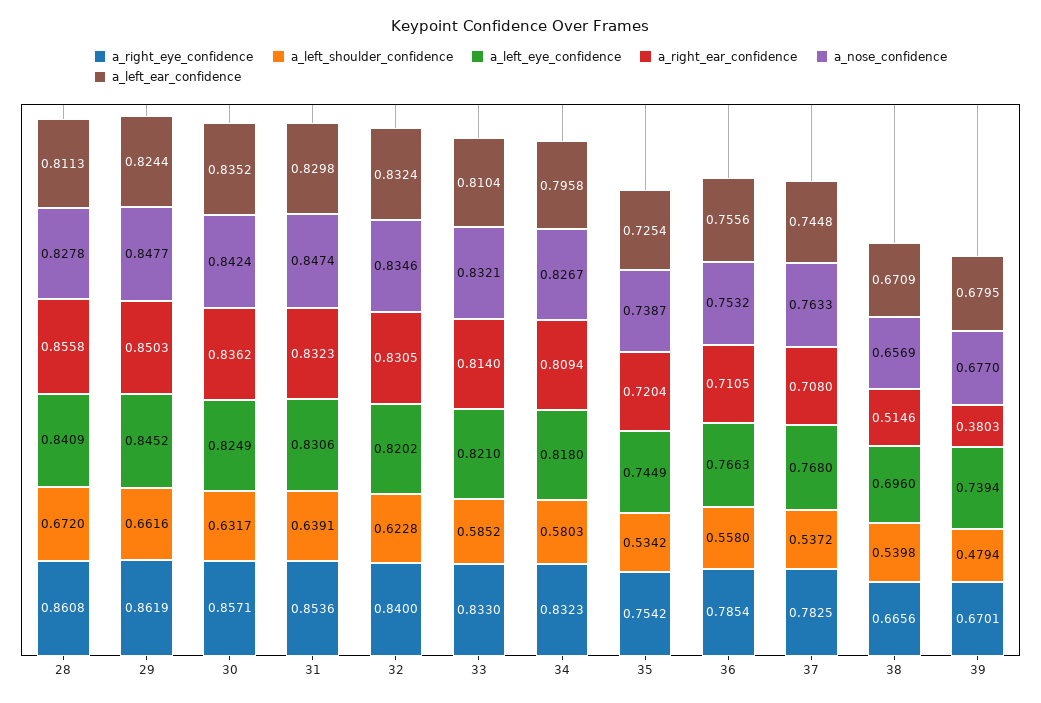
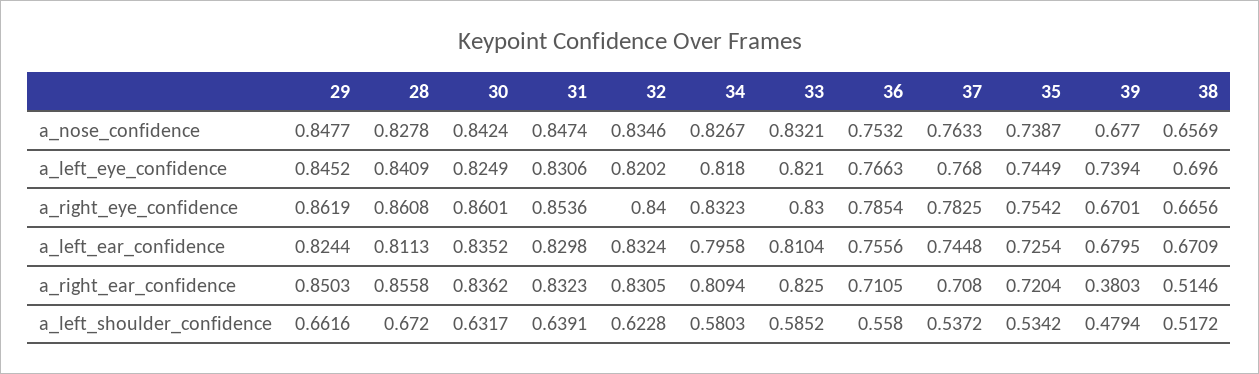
a_right_eye_confidence, 30: 0.8571 -> 0.8601
a_right_eye_confidence, 33: 0.833 -> 0.83
a_right_ear_confidence, 33: 0.814 -> 0.825
a_left_shoulder_confidence, 38: 0.5398 -> 0.5172

